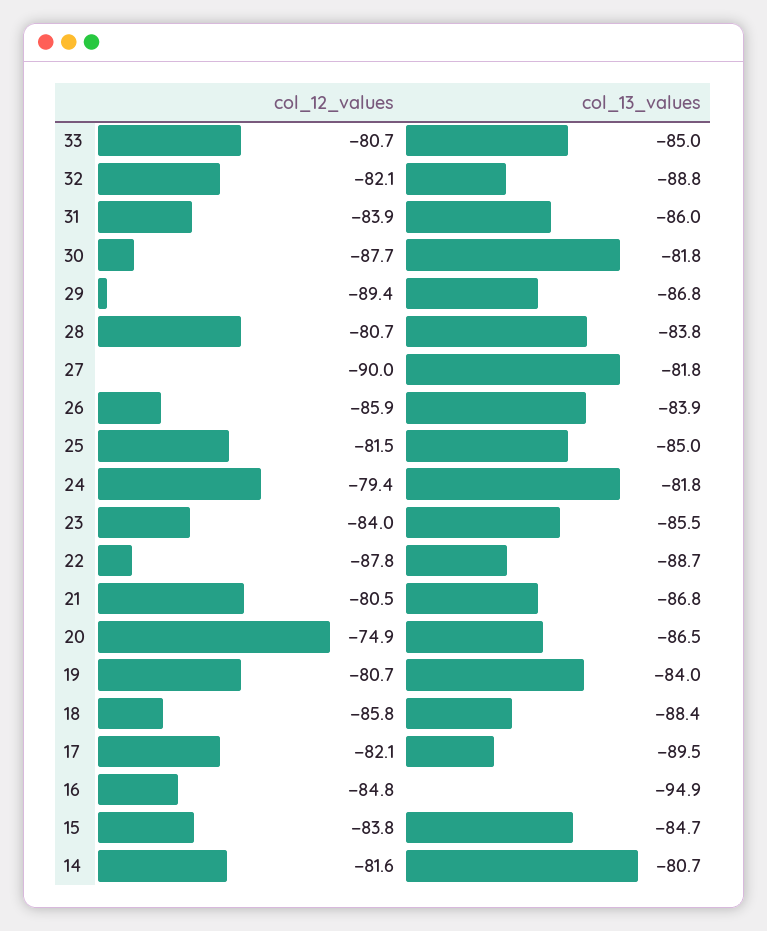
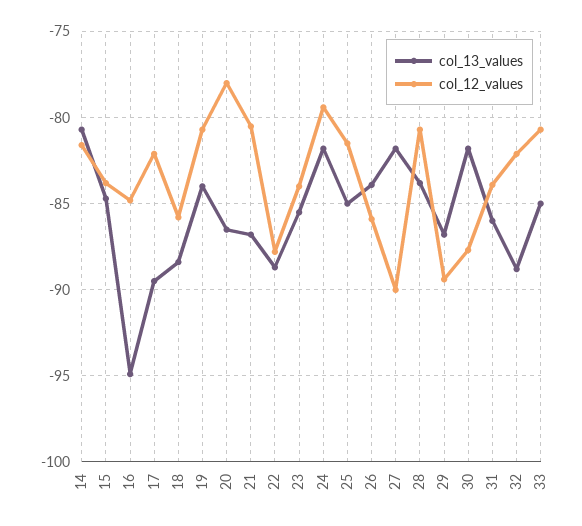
col_12_values, 20: -74.9 -> -78

